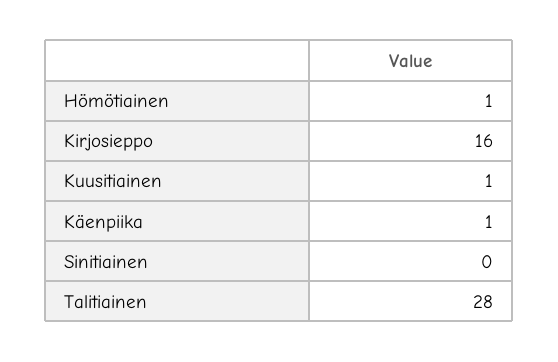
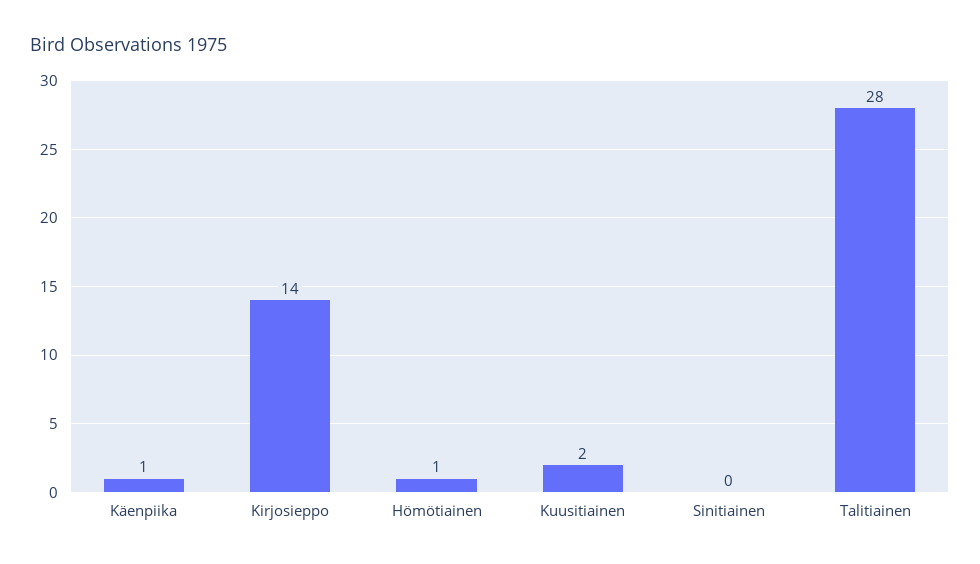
Kirjosieppo: 16 -> 14
Kuusitiainen: 1 -> 2

